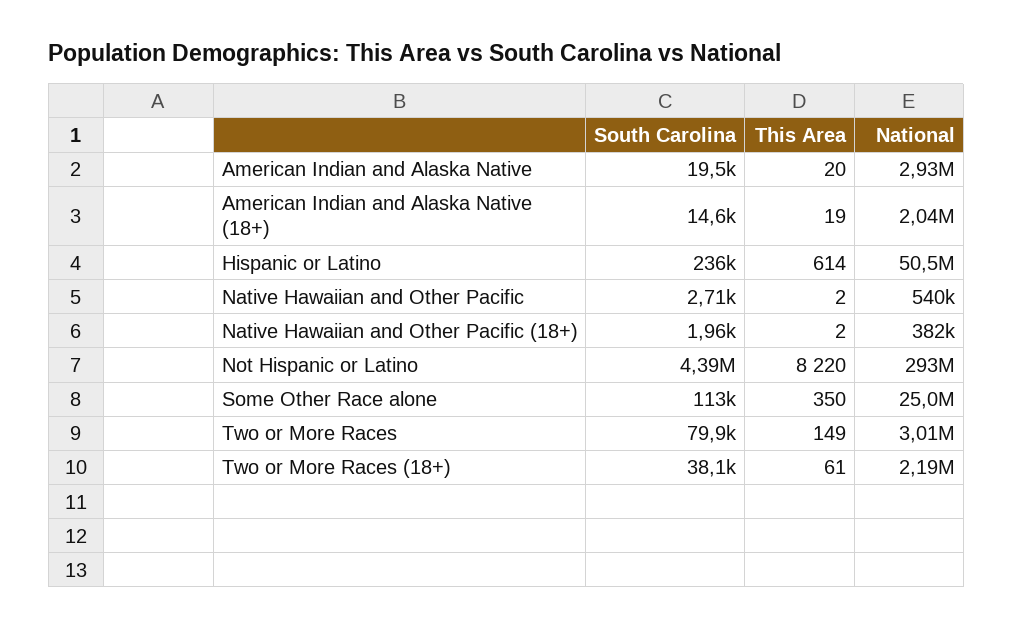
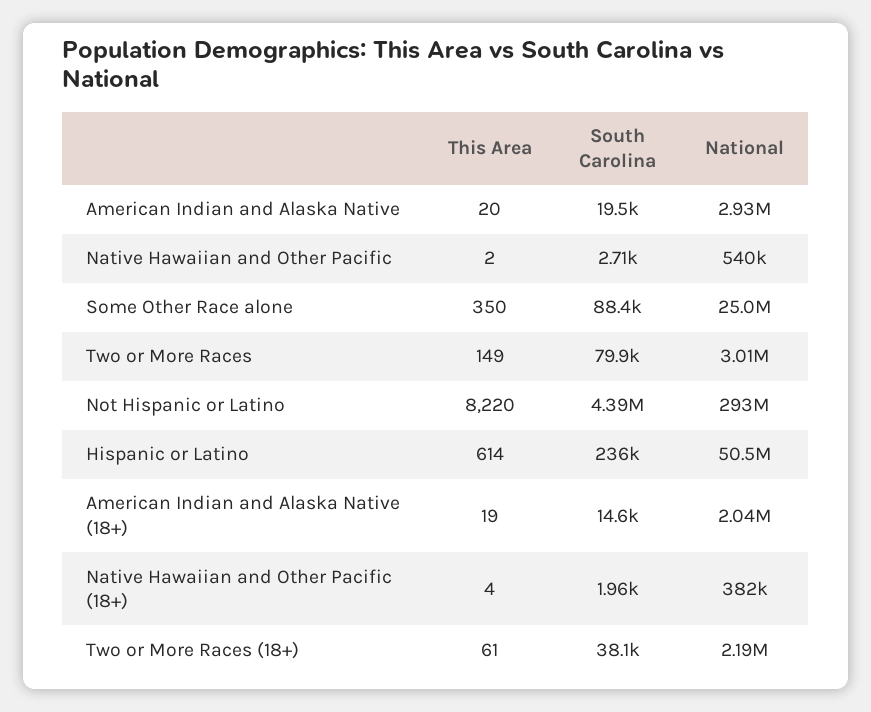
This Area, Native Hawaiian and Other Pacific (18+): 2 -> 4
South Carolina, Some Other Race alone: 113000 -> 88400

